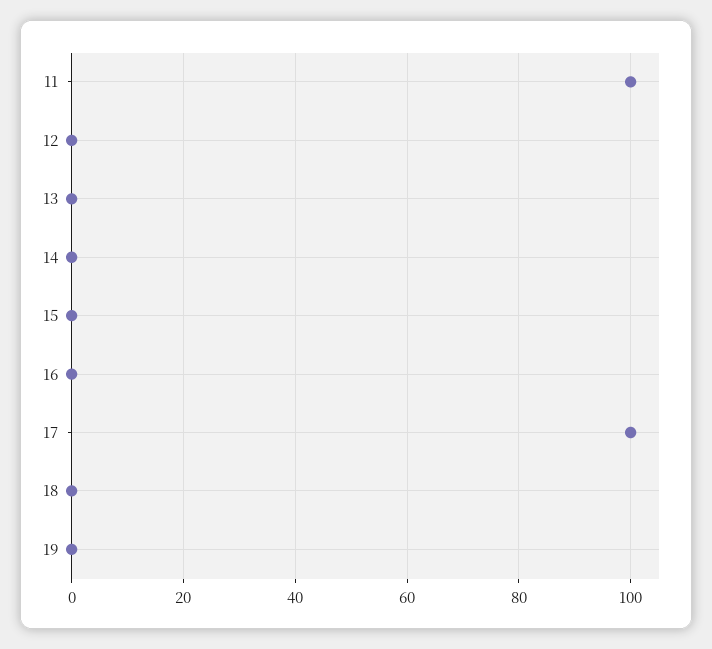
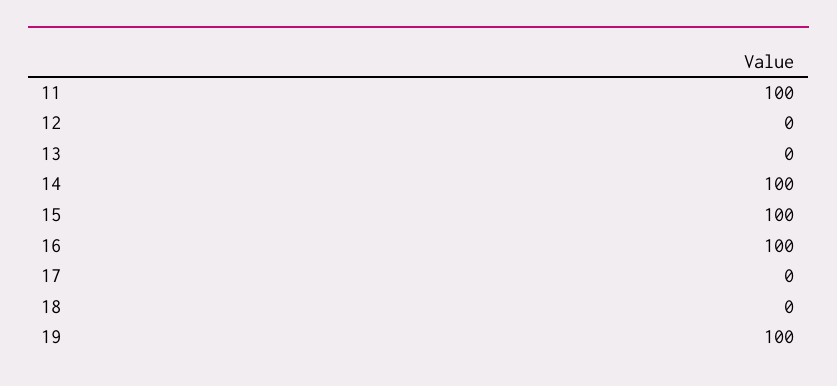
14: 0 -> 100
15: 0 -> 100
16: 0 -> 100
17: 100 -> 0
19: 0 -> 100

